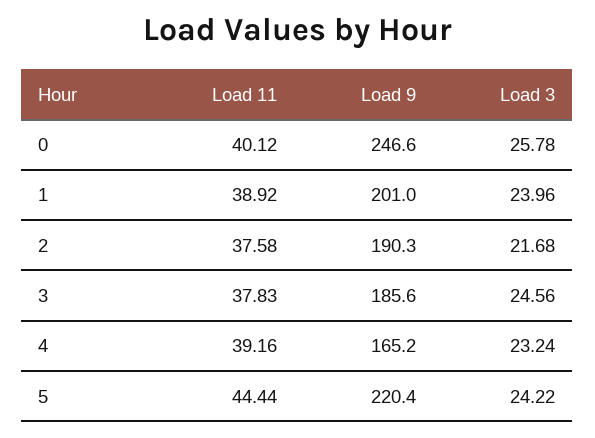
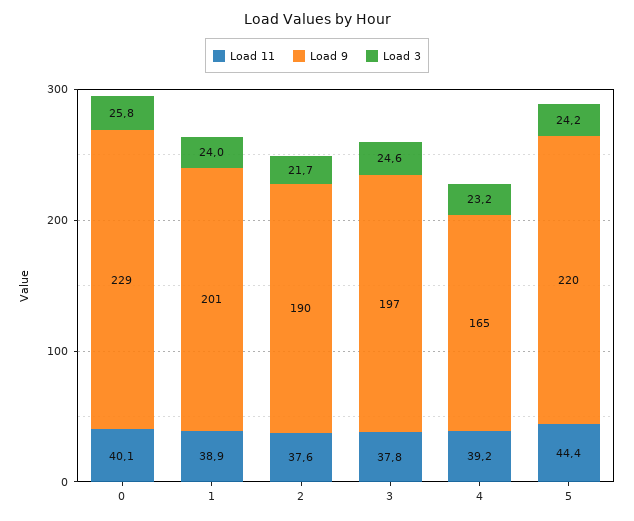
Load 9, 0: 246.6 -> 229
Load 9, 3: 185.6 -> 197

